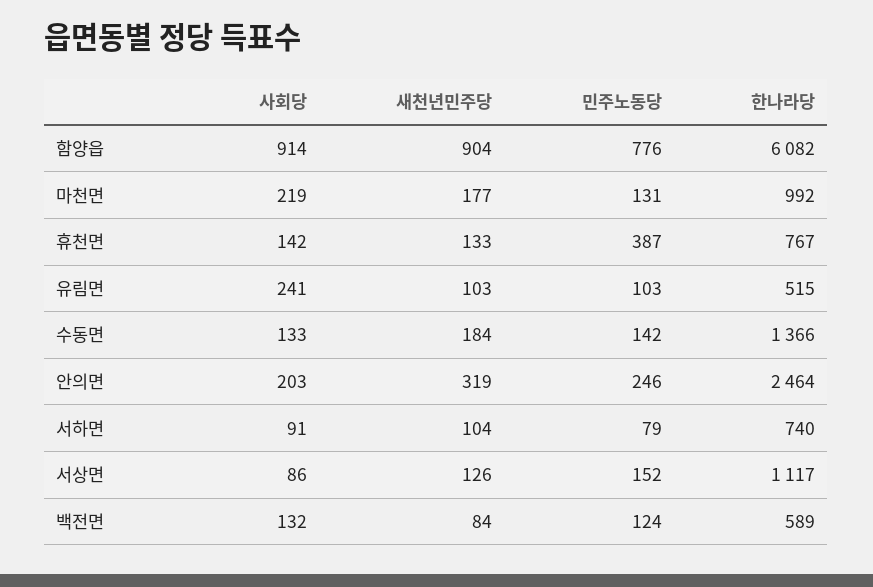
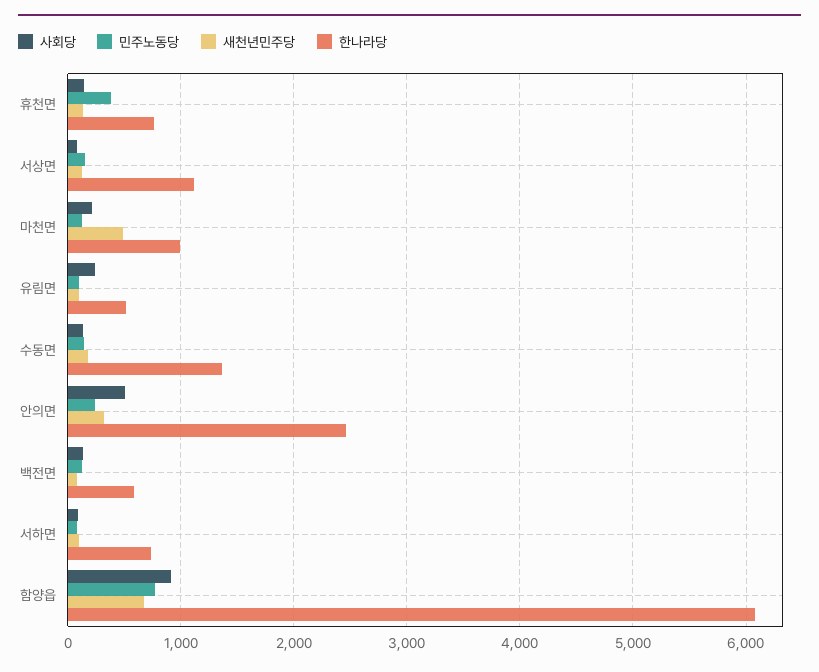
새천년민주당, 함양읍: 904 -> 700
새천년민주당, 마천면: 177 -> 500
사회당, 안의면: 203 -> 500

